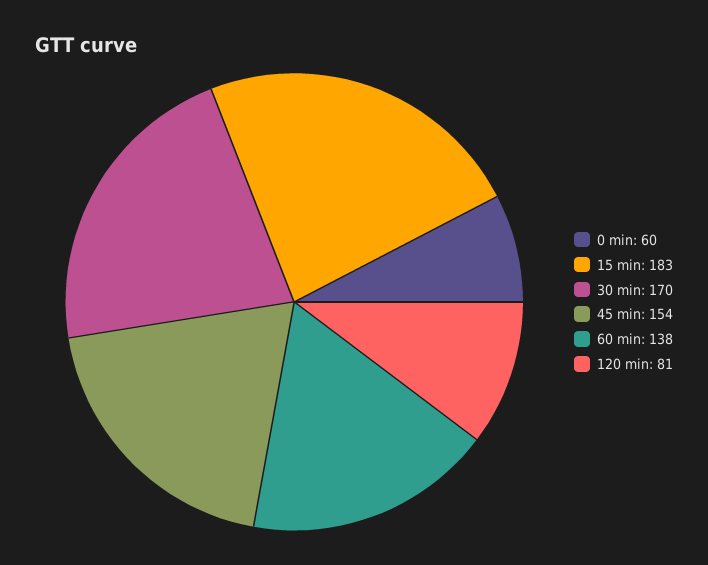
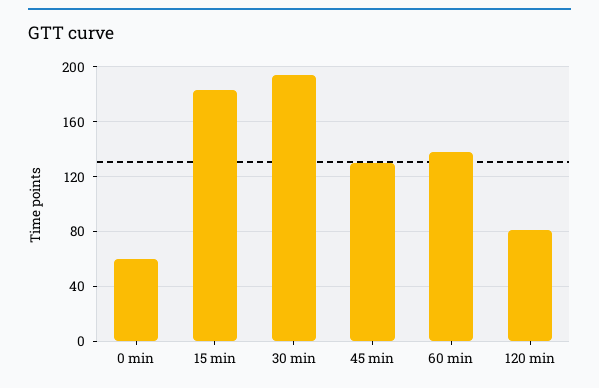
30 min: 170 -> 195
45 min: 154 -> 130

